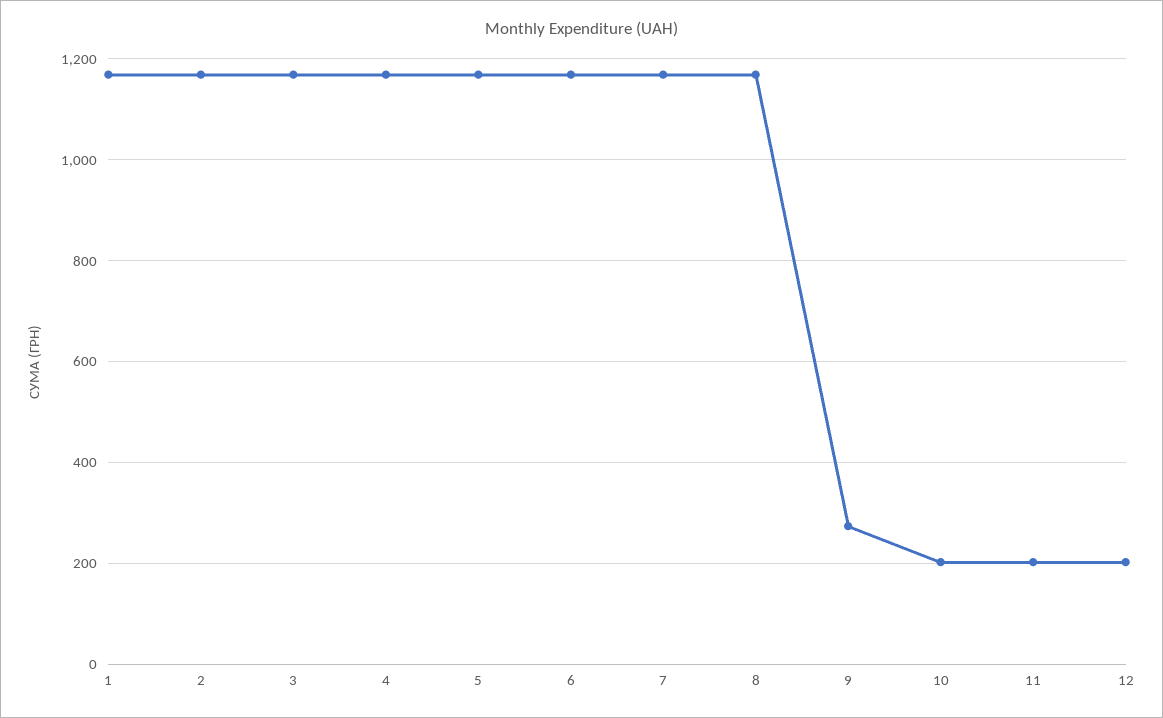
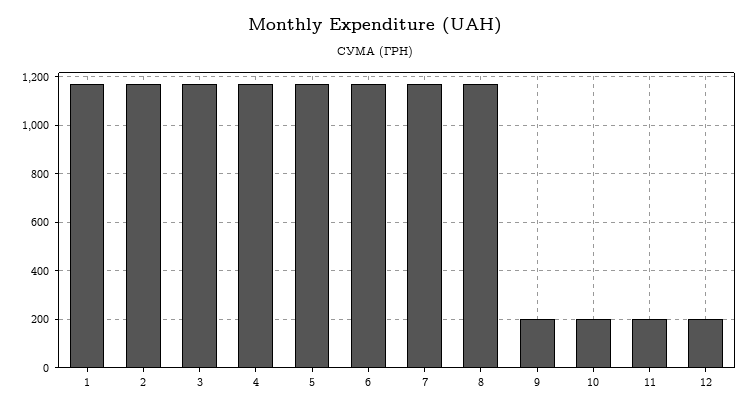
9: 280 -> 200

